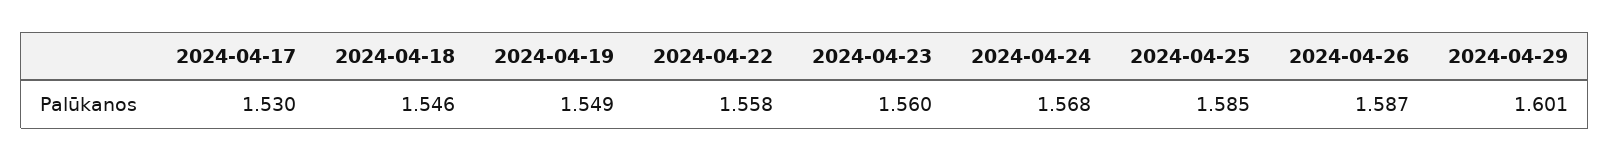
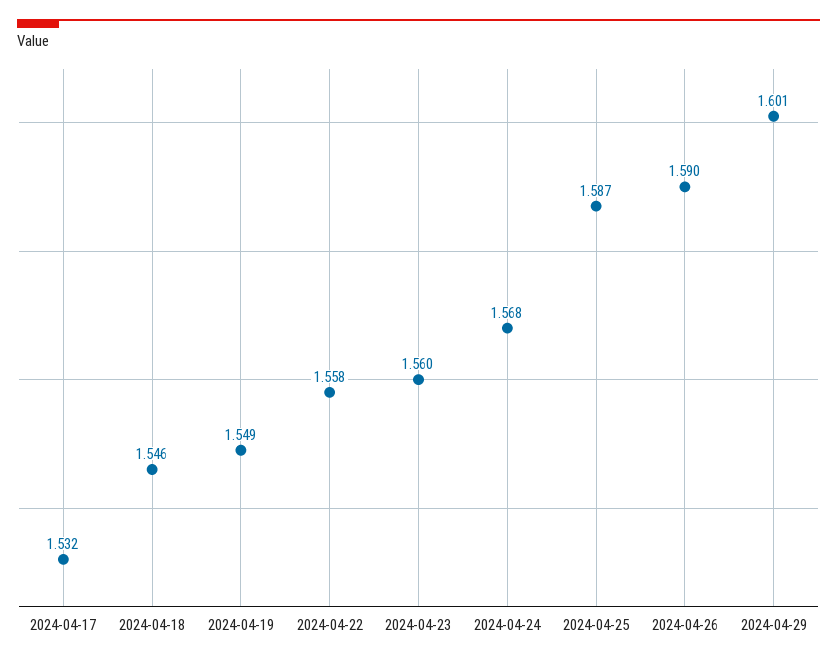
2024-04-17: 1.53 -> 1.532
2024-04-25: 1.585 -> 1.587
2024-04-26: 1.587 -> 1.59

